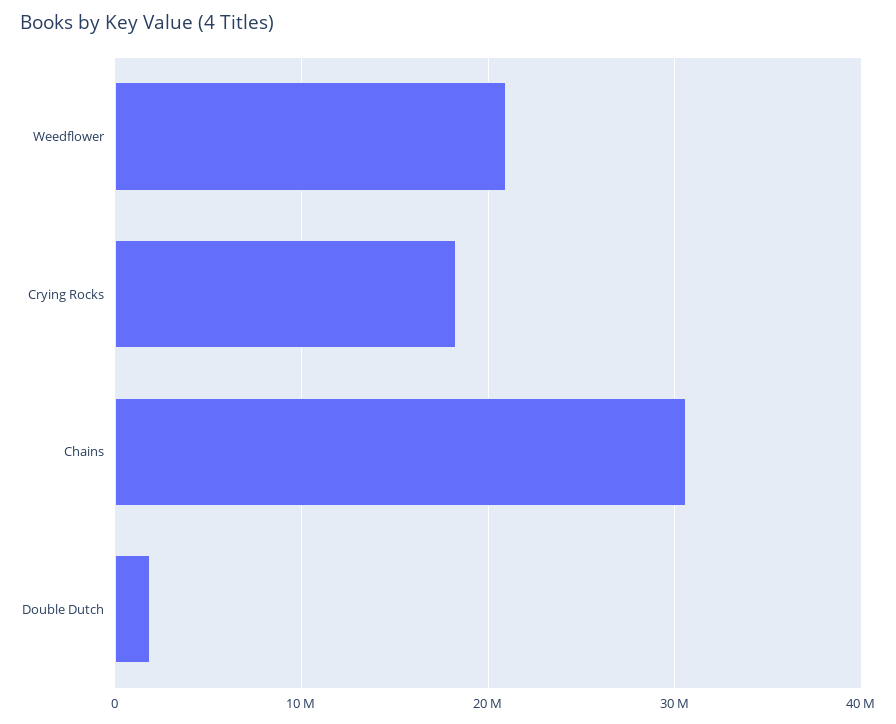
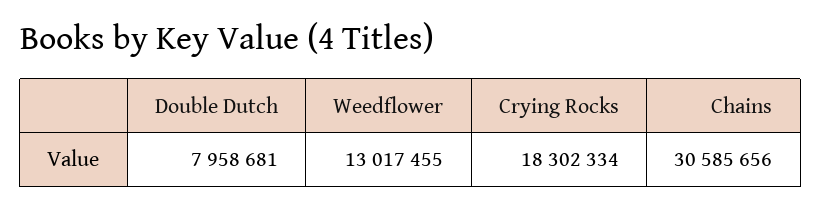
Weedflower: 21000000 -> 13017455
Double Dutch: 2000000 -> 7958681

